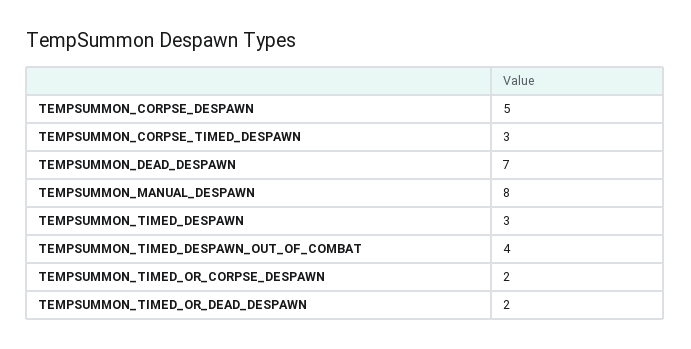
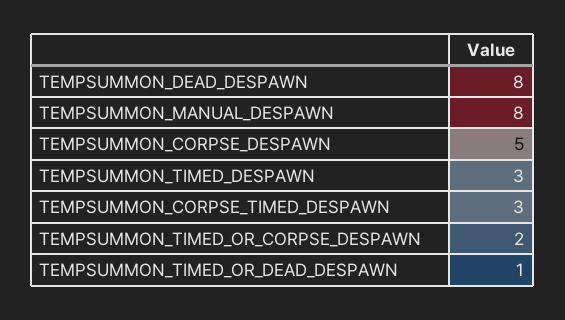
TEMPSUMMON_DEAD_DESPAWN: 7 -> 8
TEMPSUMMON_TIMED_DESPAWN_OUT_OF_COMBAT: 4 -> none
TEMPSUMMON_TIMED_OR_DEAD_DESPAWN: 2 -> 1

